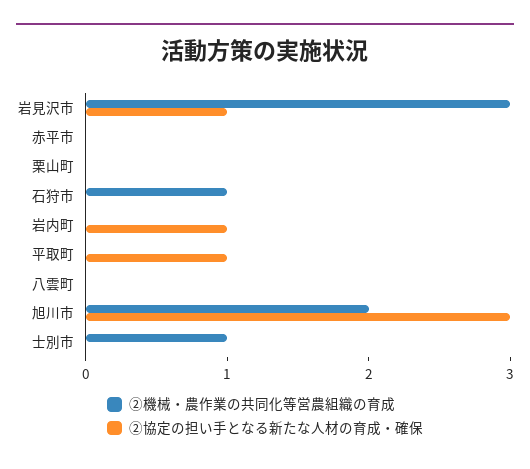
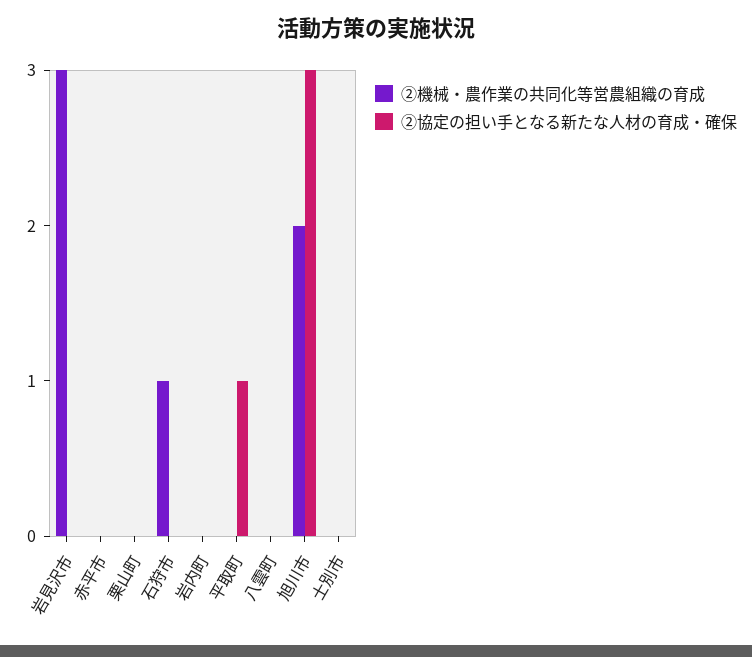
②協定の担い手となる新たな人材の育成・確保, 岩見沢市: 1 -> 0
②協定の担い手となる新たな人材の育成・確保, 岩内町: 1 -> 0
②機械・農作業の共同化等営農組織の育成, 士別市: 1 -> 0

